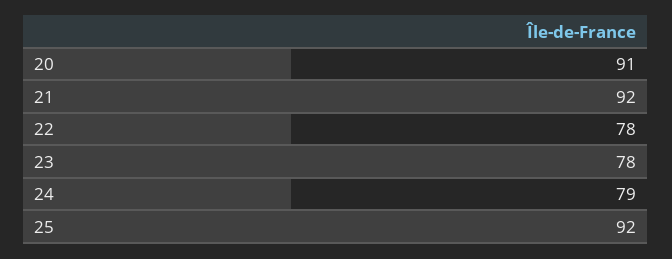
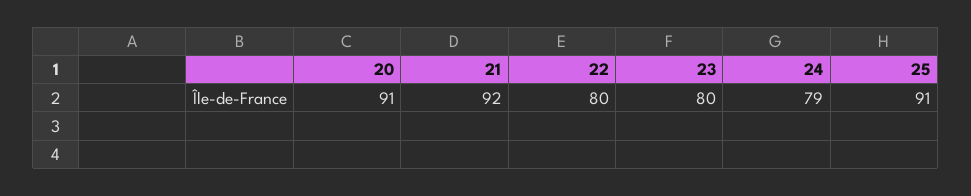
22: 78 -> 80
23: 78 -> 80
25: 92 -> 91

